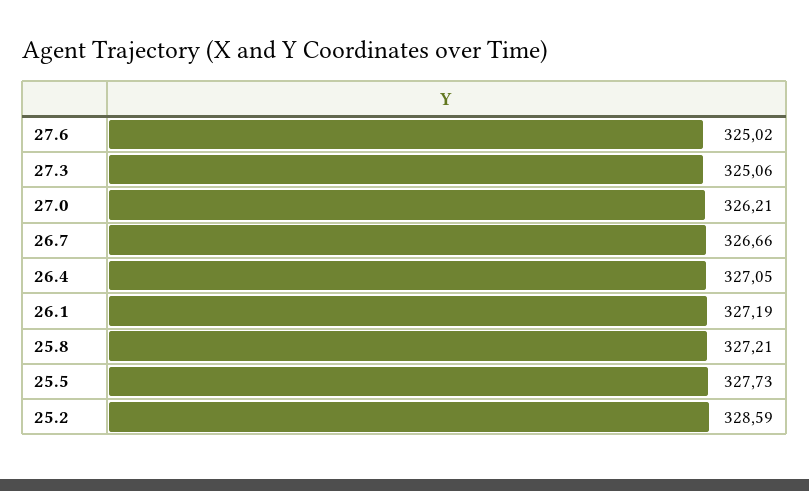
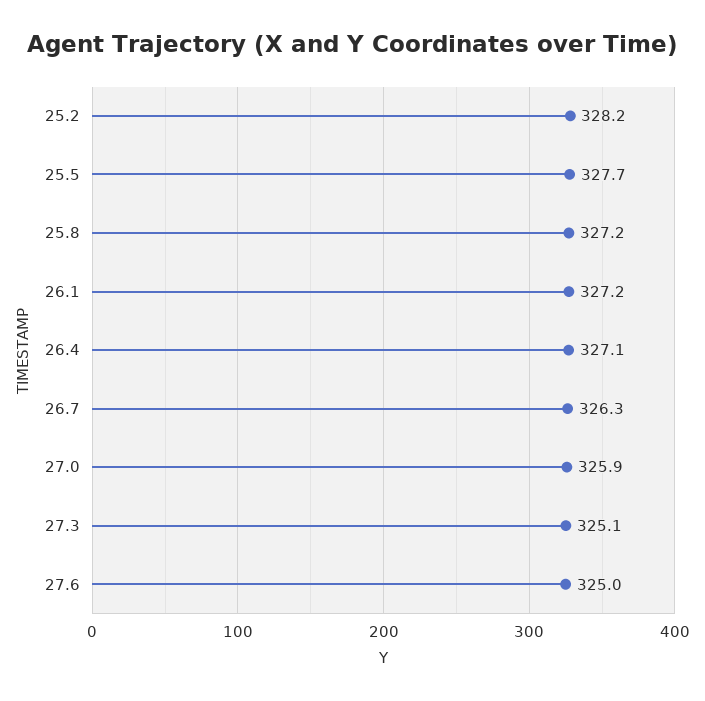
27.0: 326.21 -> 325.9
26.7: 326.66 -> 326.3
25.2: 328.59 -> 328.2

